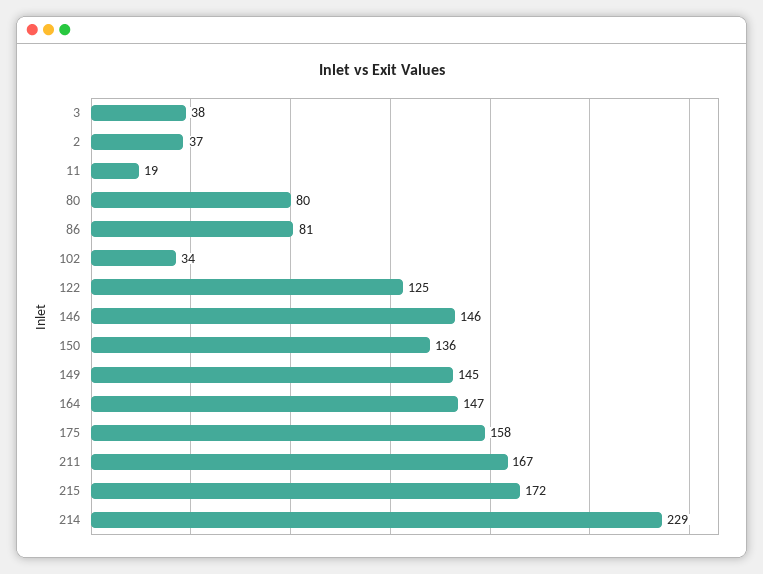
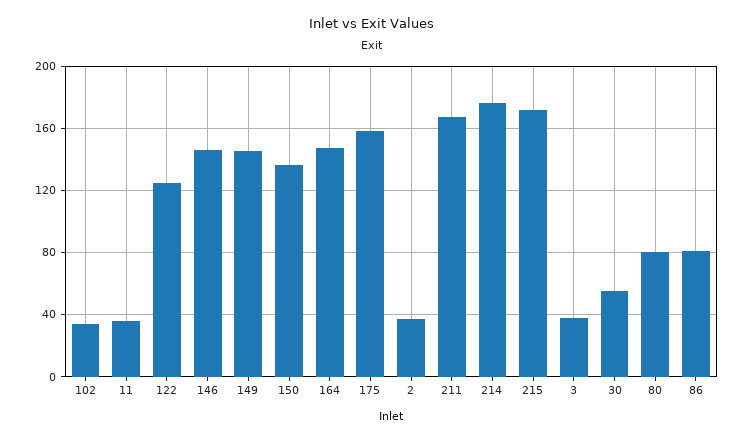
11: 19 -> 35
214: 229 -> 175
30: none -> 55

